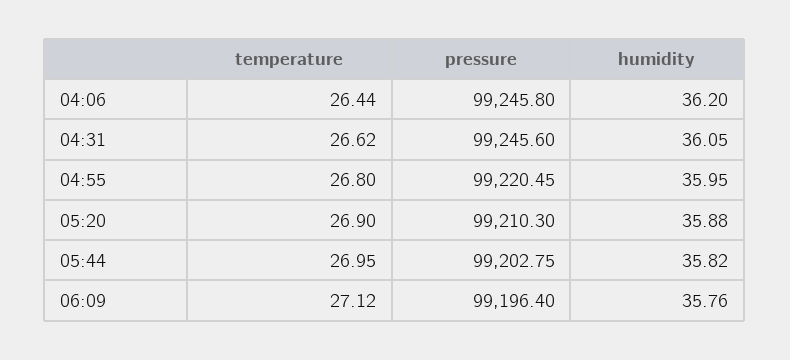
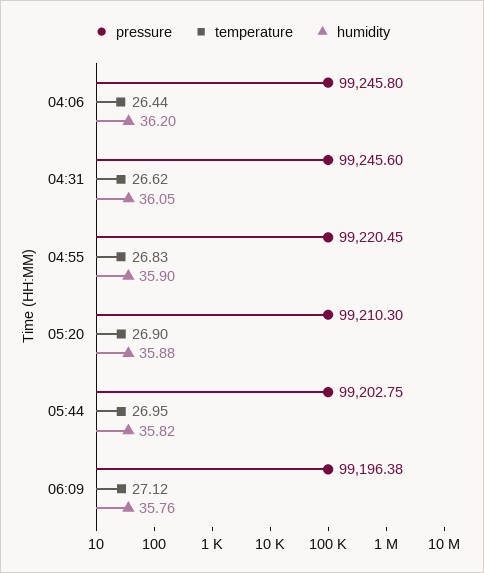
temperature, 04:55: 26.8 -> 26.83
humidity, 04:55: 35.95 -> 35.9
pressure, 06:09: 99196.4 -> 99196.38

